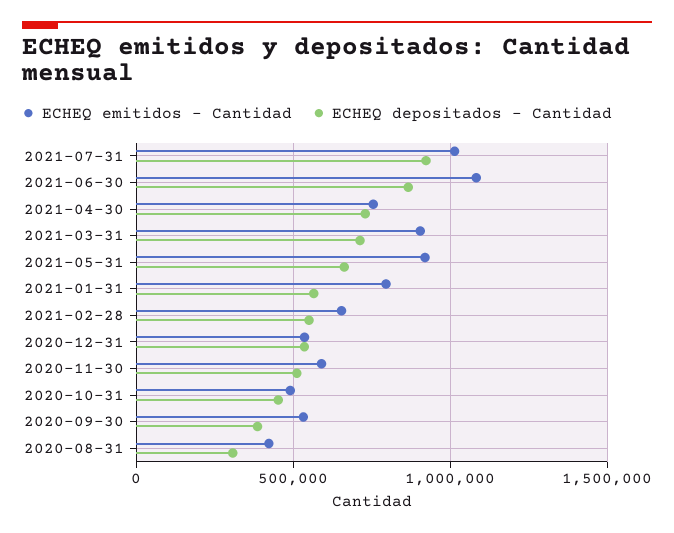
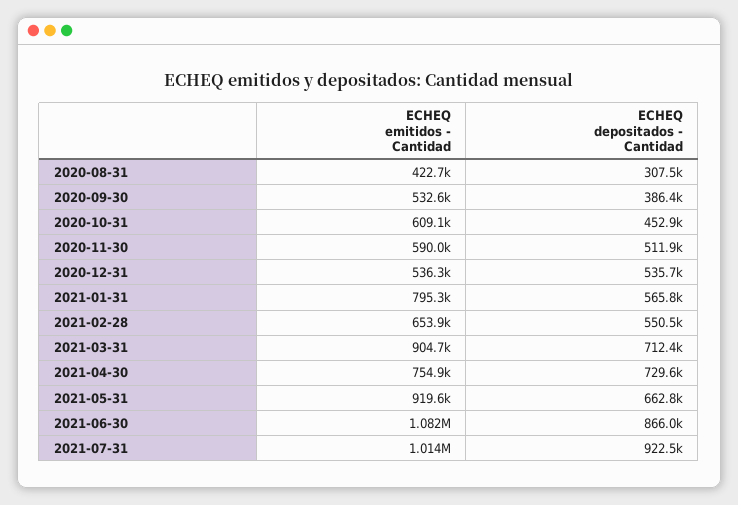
ECHEQ emitidos - Cantidad, 2020-10-31: 500000 -> 609100

